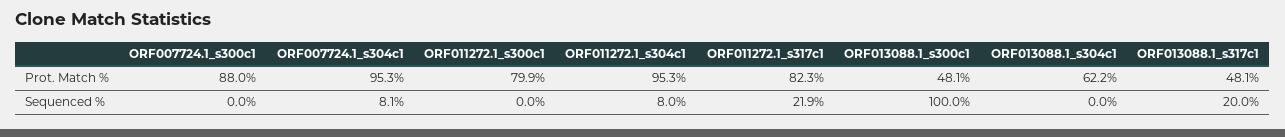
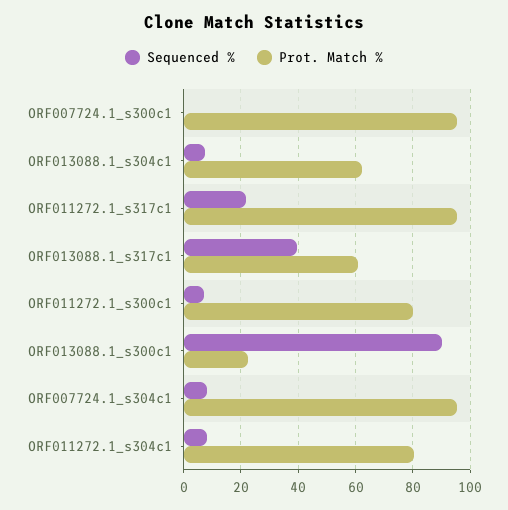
Prot. Match %, ORF007724.1_s300c1: 88 -> 95
Prot. Match %, ORF011272.1_s304c1: 95.3 -> 80
Prot. Match %, ORF011272.1_s317c1: 82.3 -> 95
Prot. Match %, ORF013088.1_s300c1: 48.1 -> 22.5
Prot. Match %, ORF013088.1_s317c1: 48.1 -> 60
Sequenced %, ORF011272.1_s300c1: 0 -> 7.5
Sequenced %, ORF013088.1_s300c1: 100 -> 90
Sequenced %, ORF013088.1_s304c1: 0 -> 7.5
Sequenced %, ORF013088.1_s317c1: 20 -> 40

